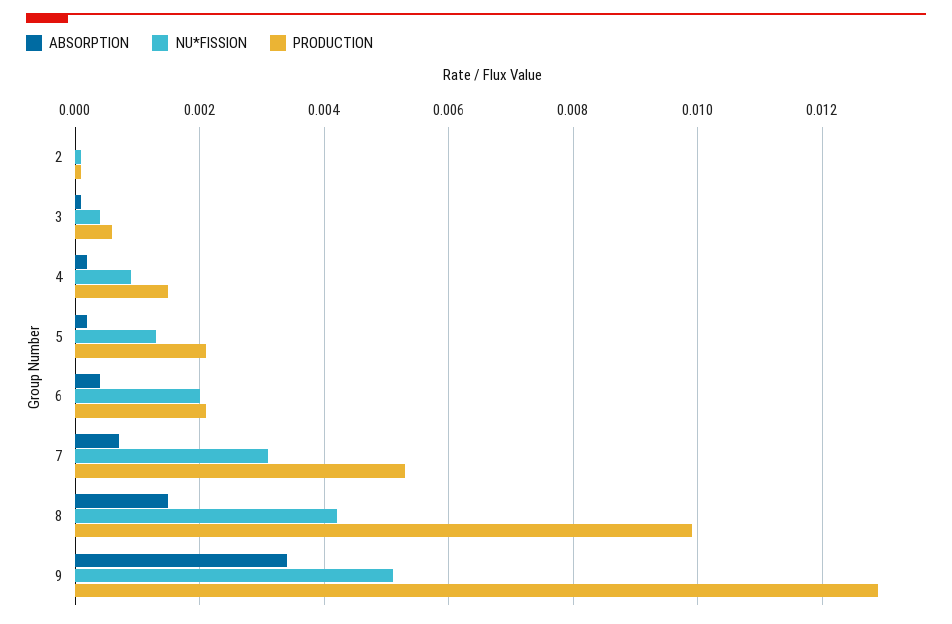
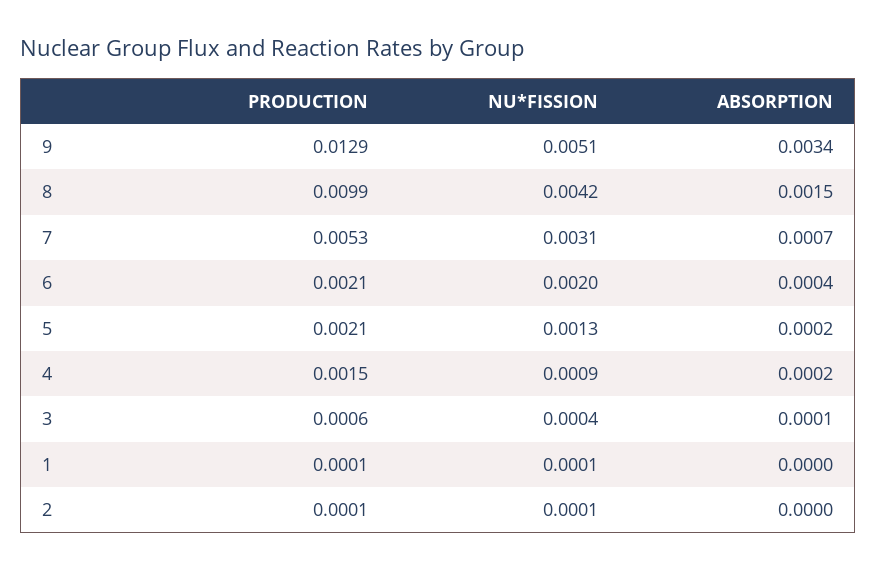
PRODUCTION, 1: none -> 0.0001
NU*FISSION, 1: none -> 0.0001
ABSORPTION, 1: none -> 0

